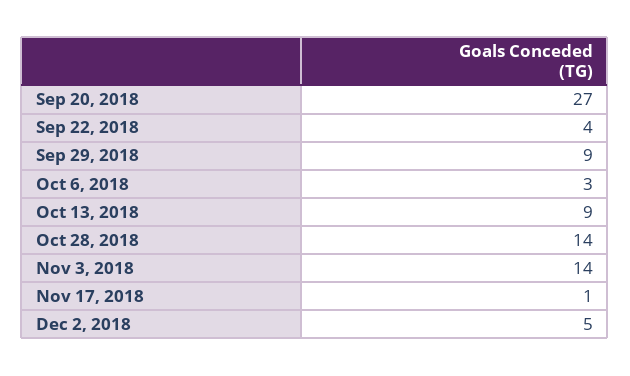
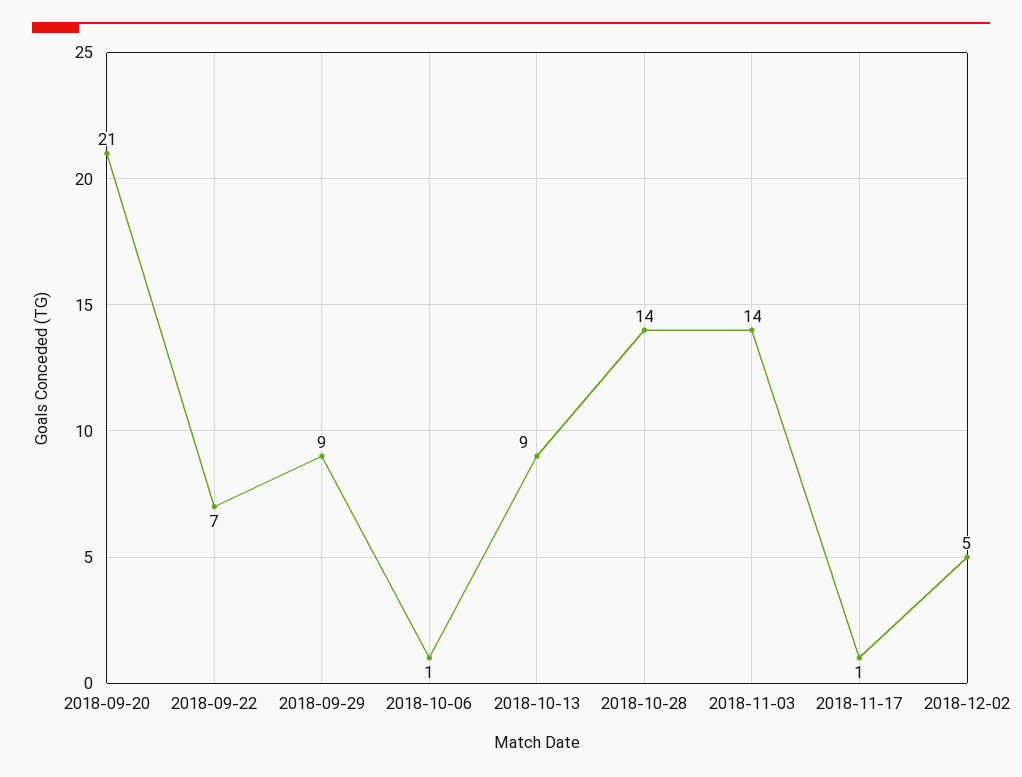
Sep 20, 2018: 27 -> 21
Sep 22, 2018: 4 -> 7
Oct 6, 2018: 3 -> 1

